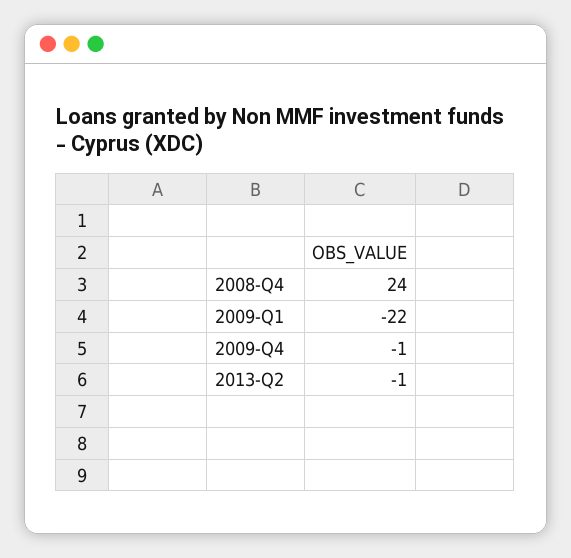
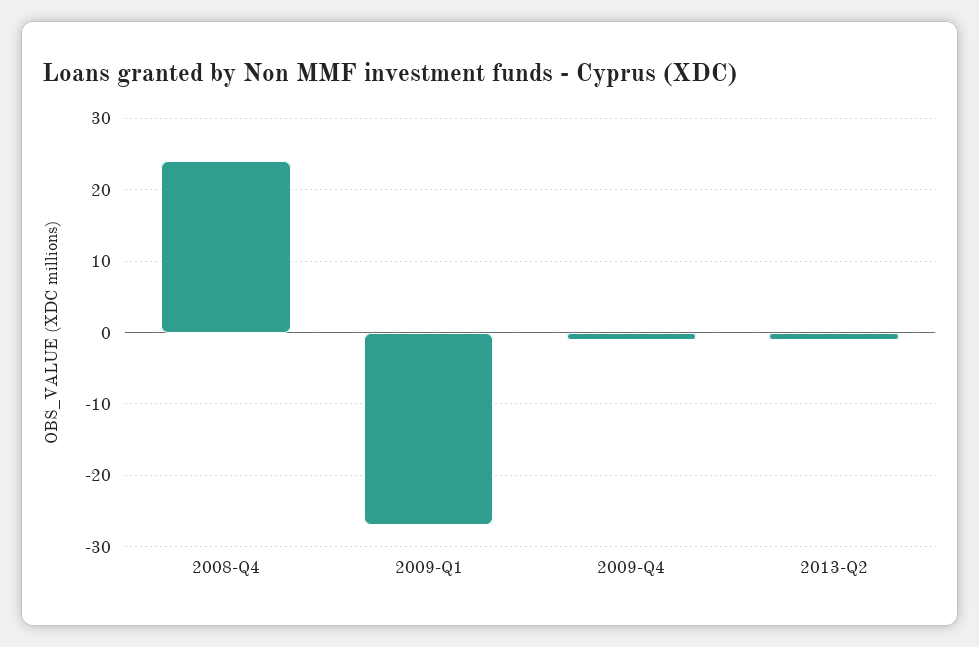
2009-Q1: -22 -> -27

